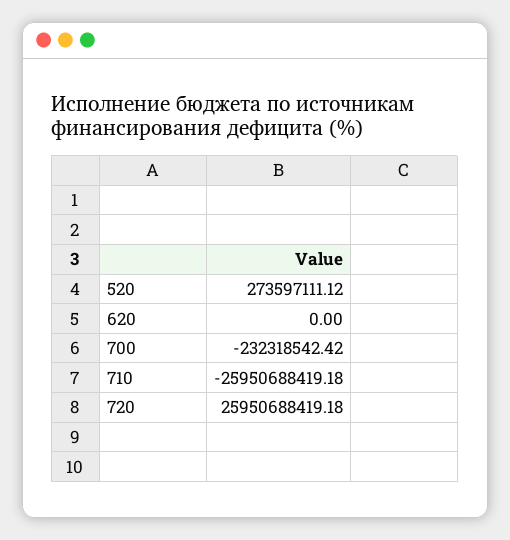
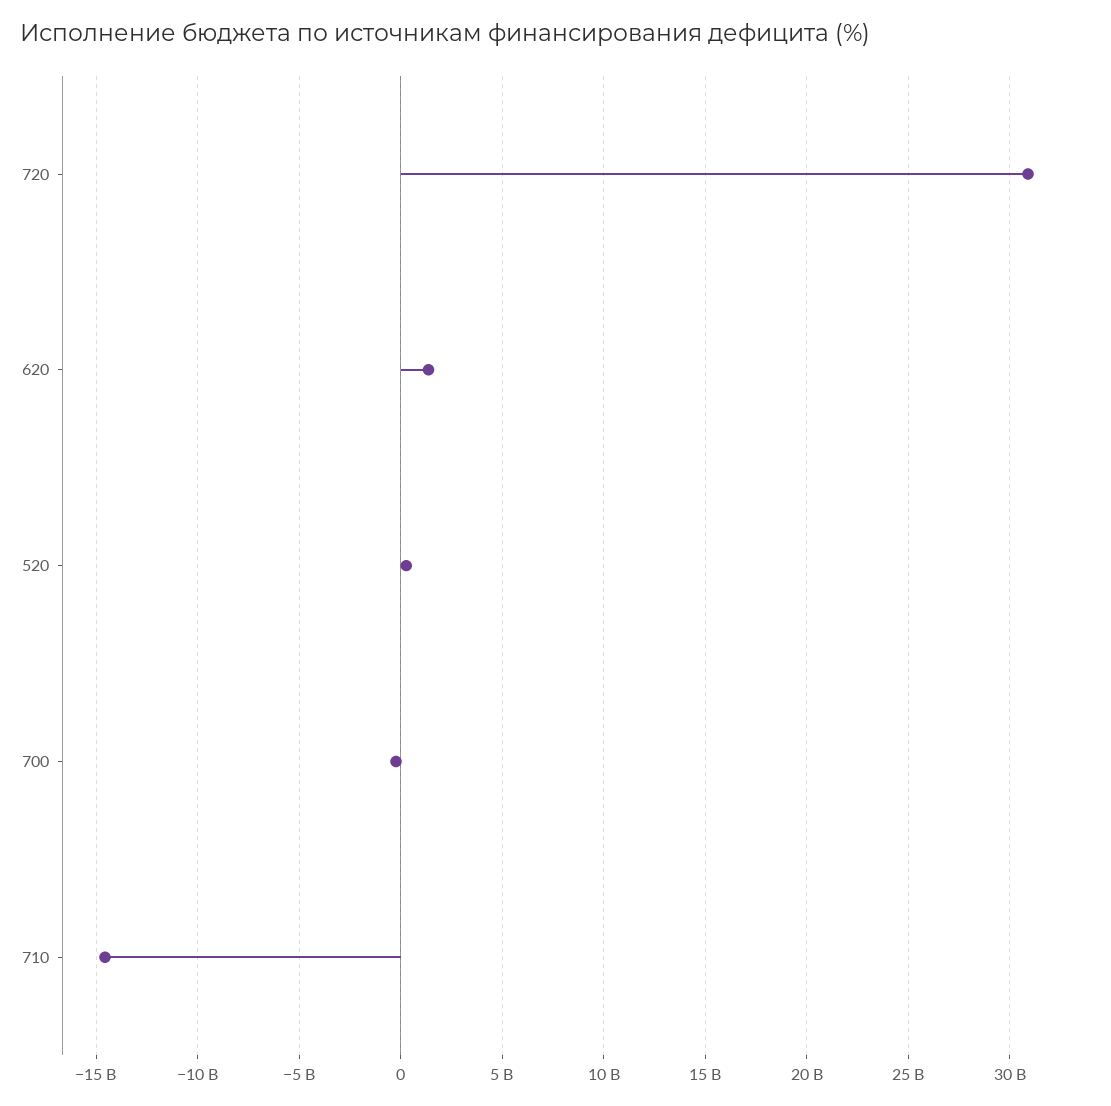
620: 0 -> 1500000000
710: -25950688419.18 -> -14500000000
720: 25950688419.18 -> 31000000000

